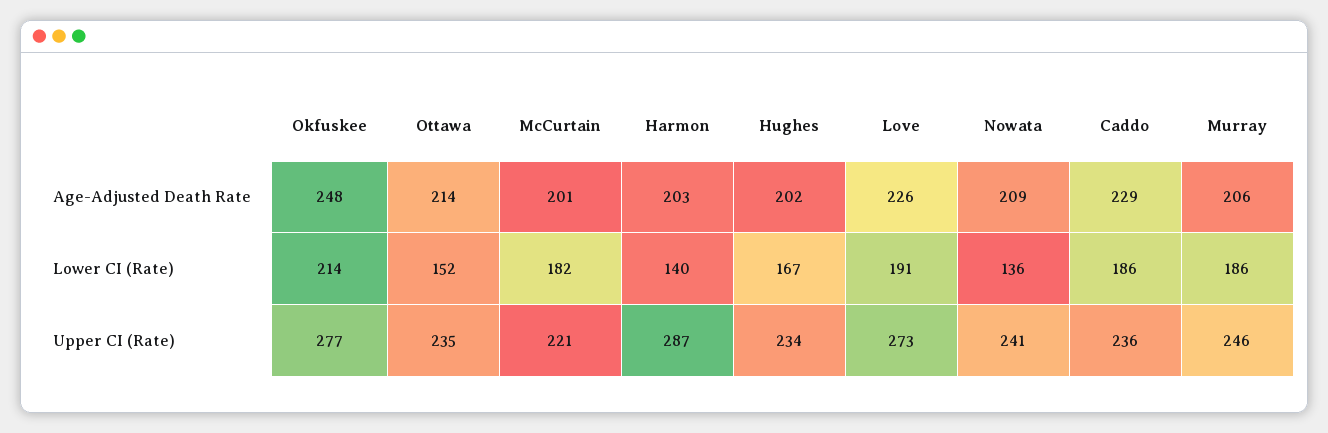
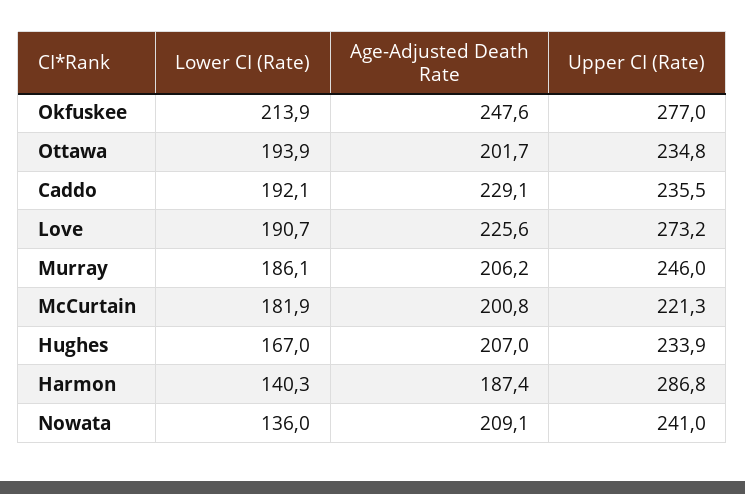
Ottawa, Age-Adjusted Death Rate: 214 -> 201.7
Harmon, Age-Adjusted Death Rate: 203 -> 187.4
Hughes, Age-Adjusted Death Rate: 202 -> 207
Ottawa, Lower CI (Rate): 152 -> 193.9
Caddo, Lower CI (Rate): 186 -> 192.1

